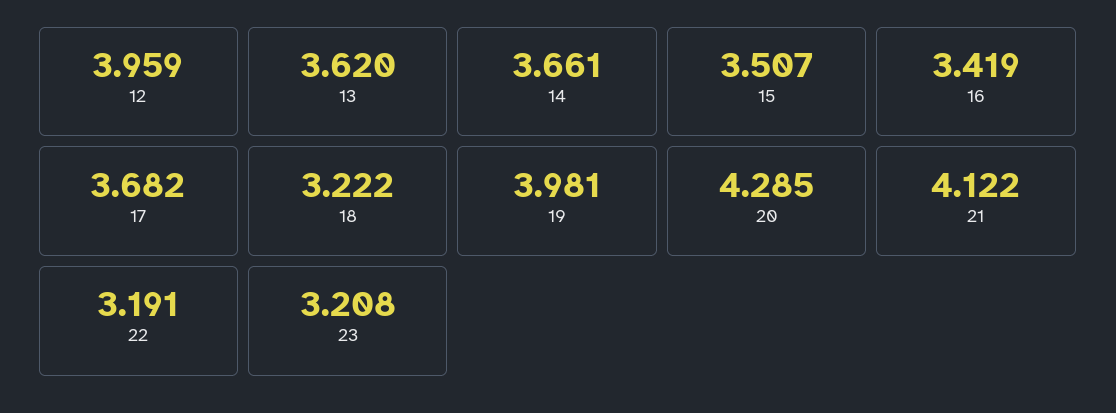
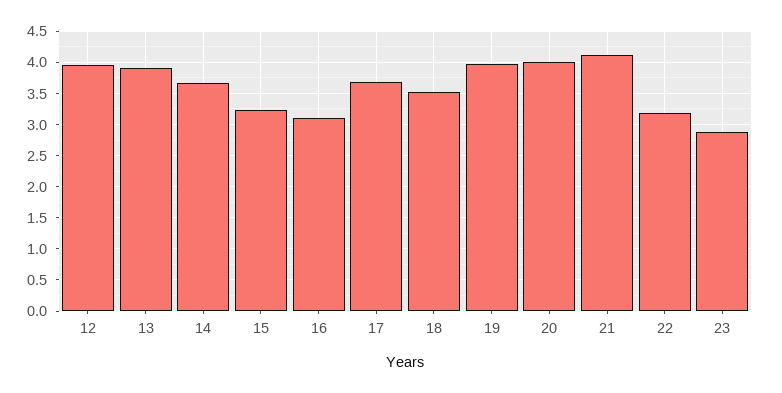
13: 3.62 -> 3.9
15: 3.507 -> 3.2
16: 3.419 -> 3.1
18: 3.222 -> 3.5
20: 4.285 -> 4
23: 3.208 -> 2.9

